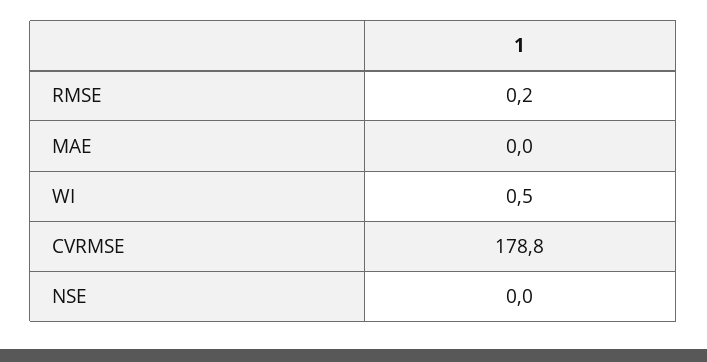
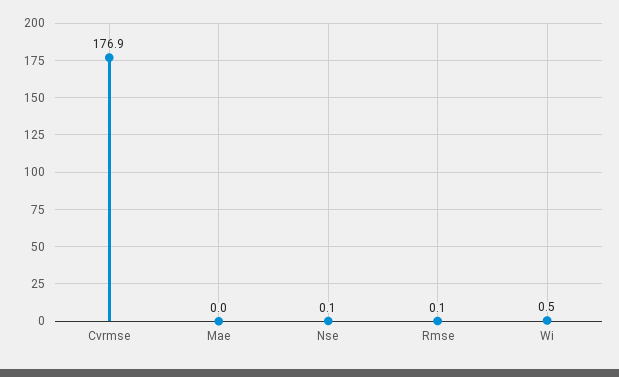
RMSE: 0.2 -> 0.1
CVRMSE: 178.8 -> 176.9
NSE: 0 -> 0.1

